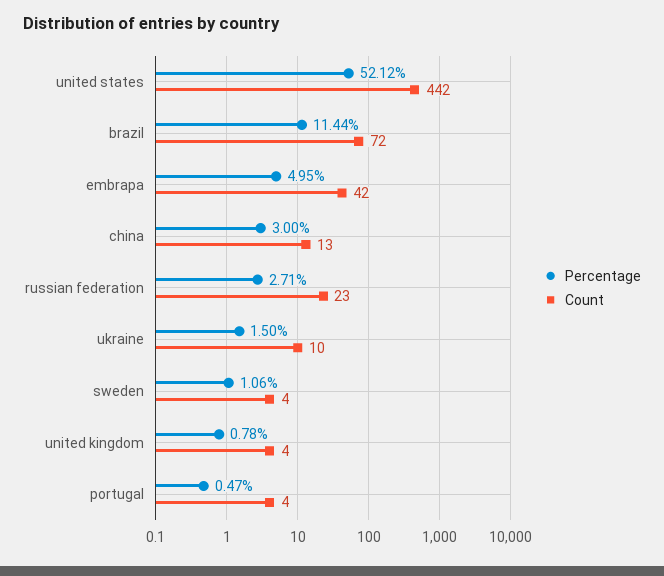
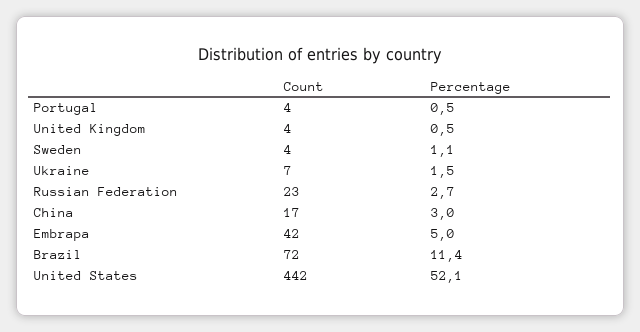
Count, china: 13 -> 17
Count, ukraine: 10 -> 7
Percentage, united kingdom: 0.78 -> 0.5

